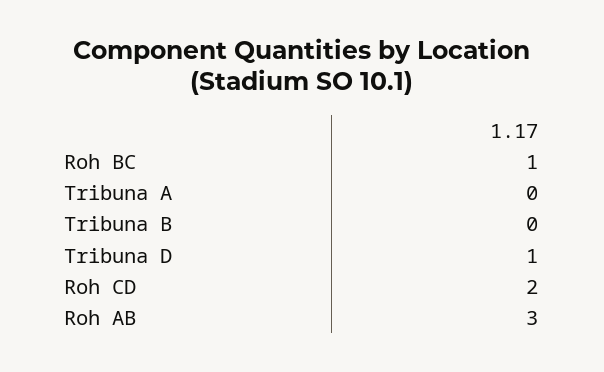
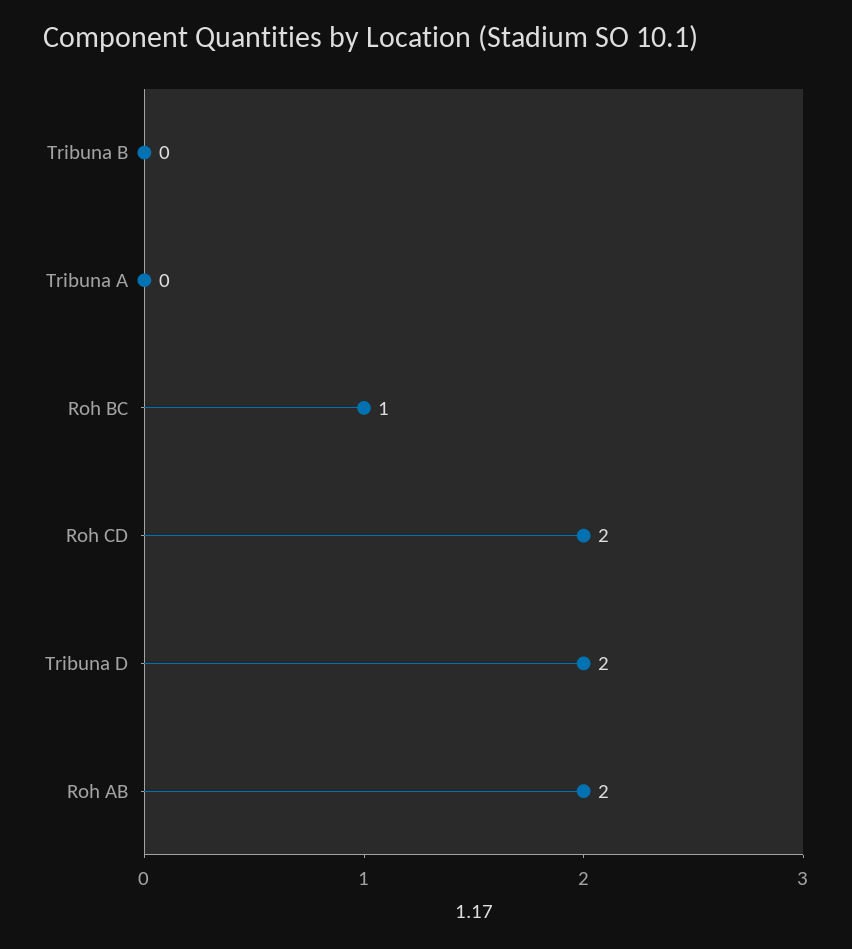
Tribuna D: 1 -> 2
Roh AB: 3 -> 2

